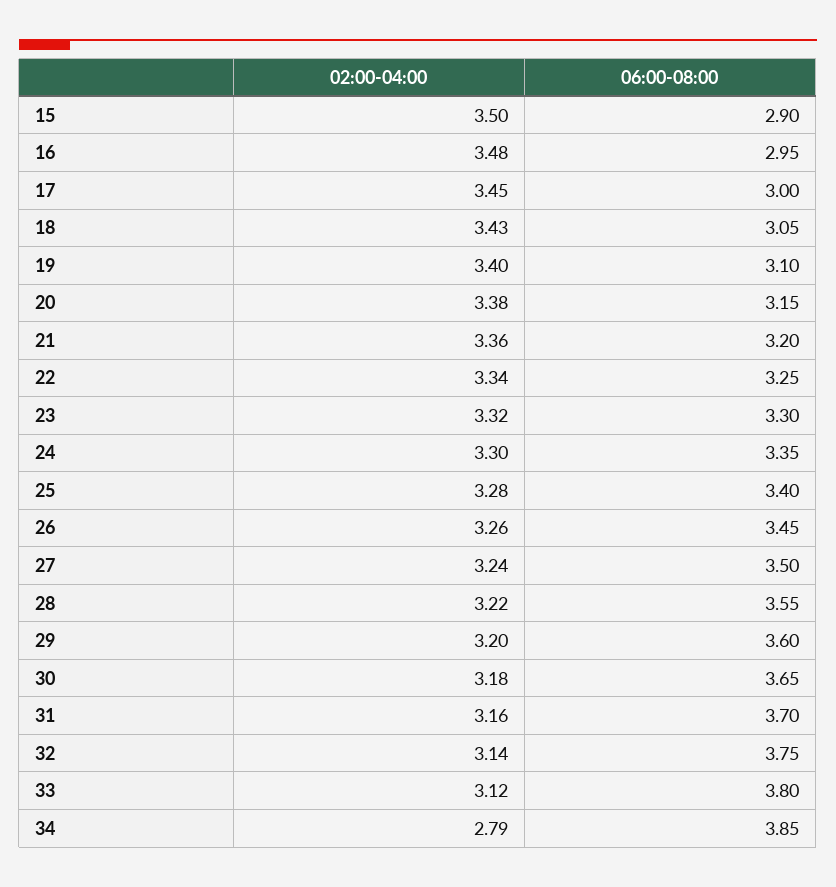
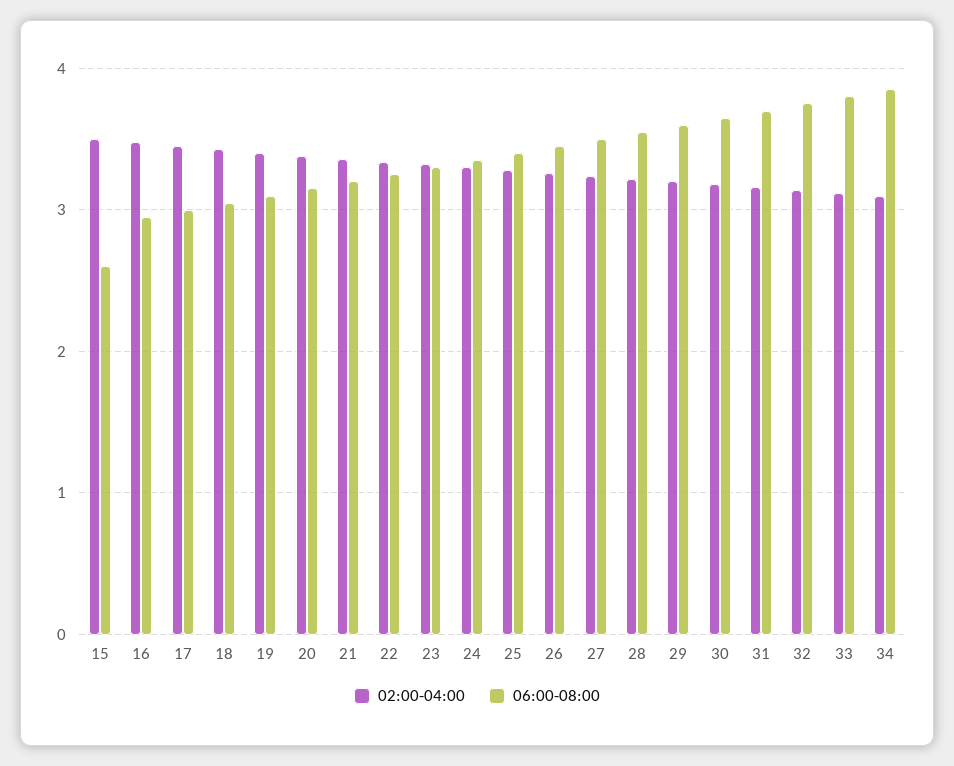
06:00-08:00, 15: 2.9 -> 2.6
02:00-04:00, 34: 2.79 -> 3.1

